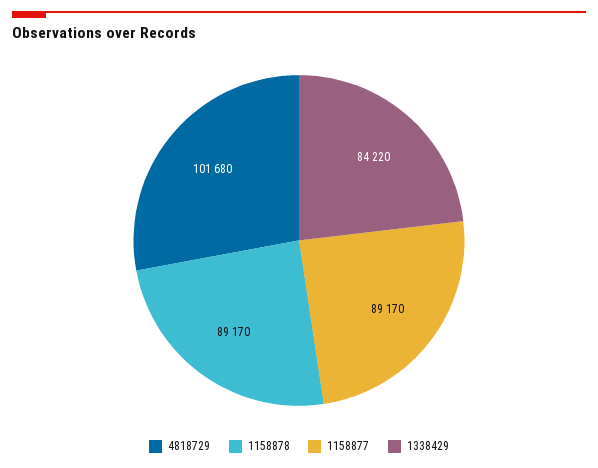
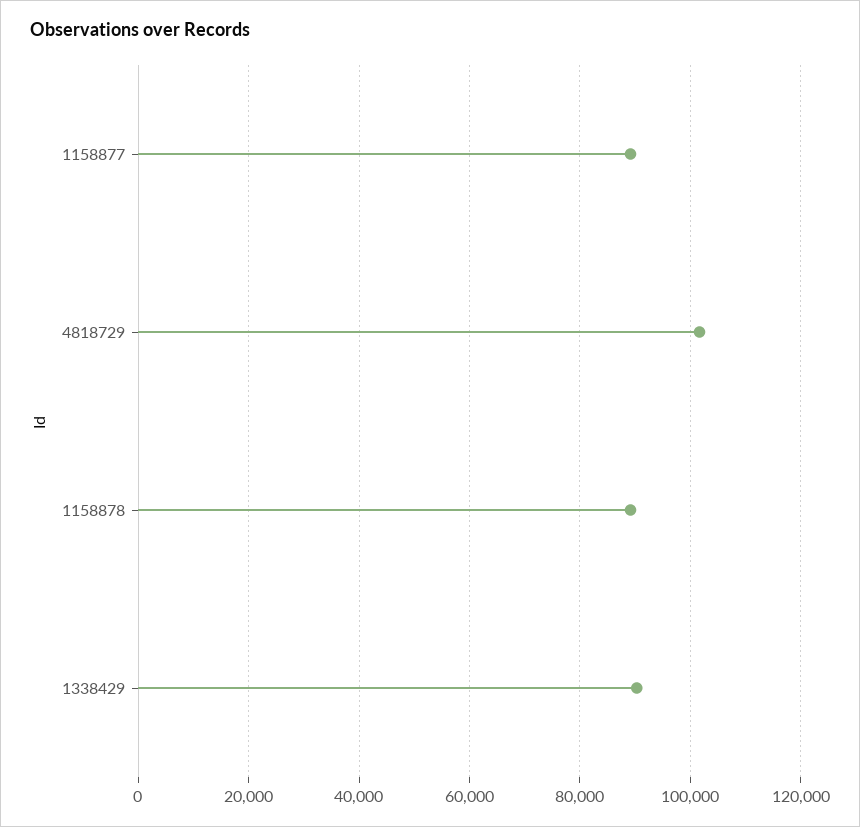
1338429: 84220 -> 90000

